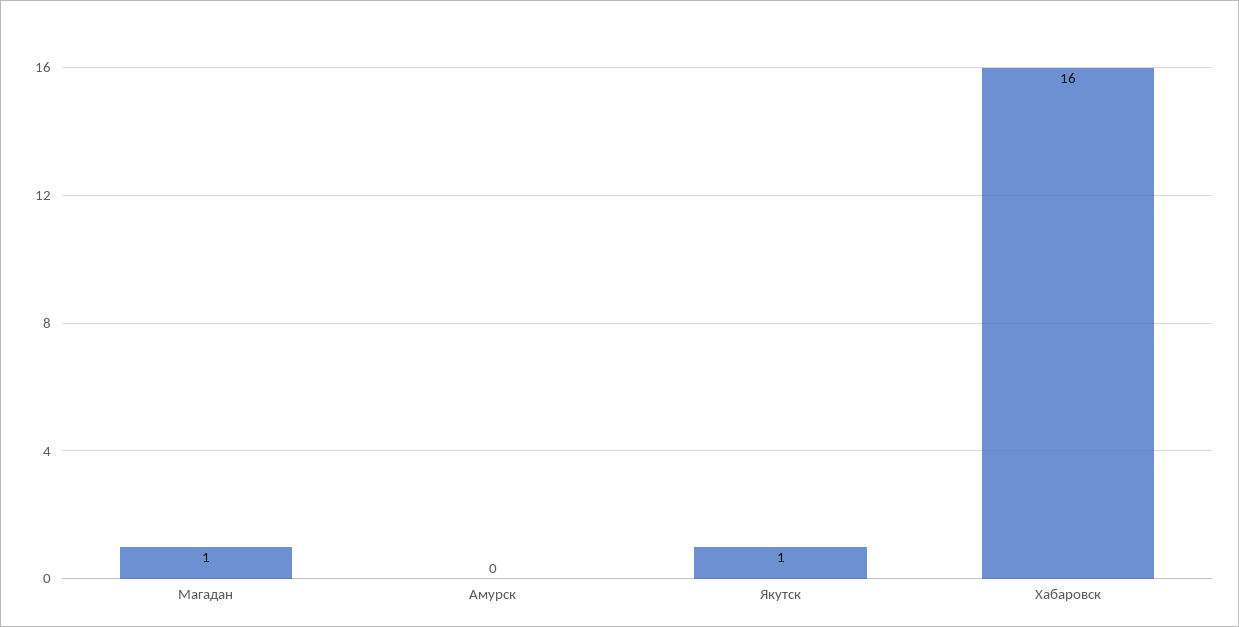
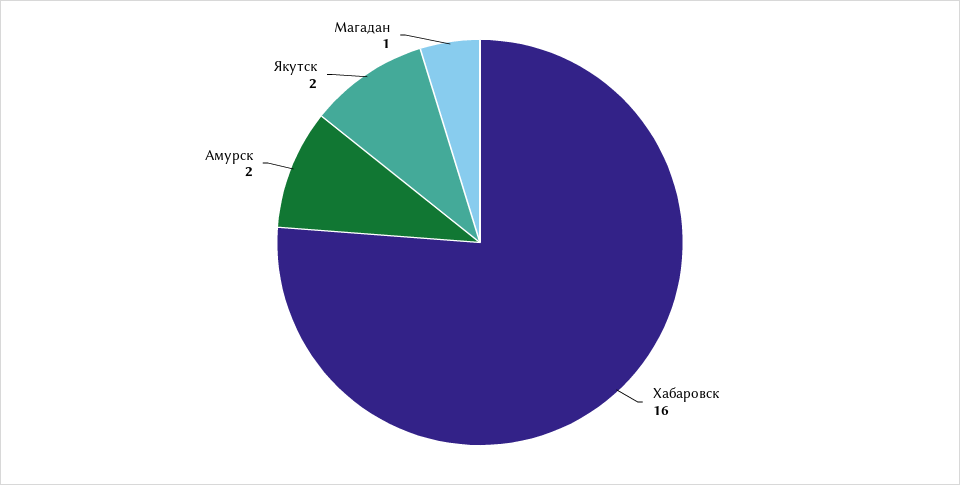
Амурск: 0 -> 2
Якутск: 1 -> 2

